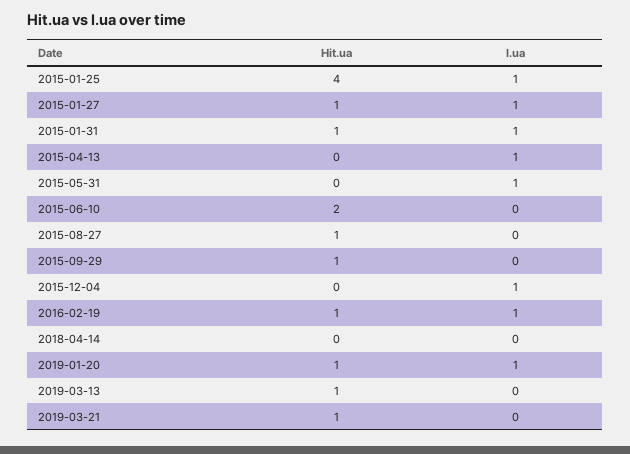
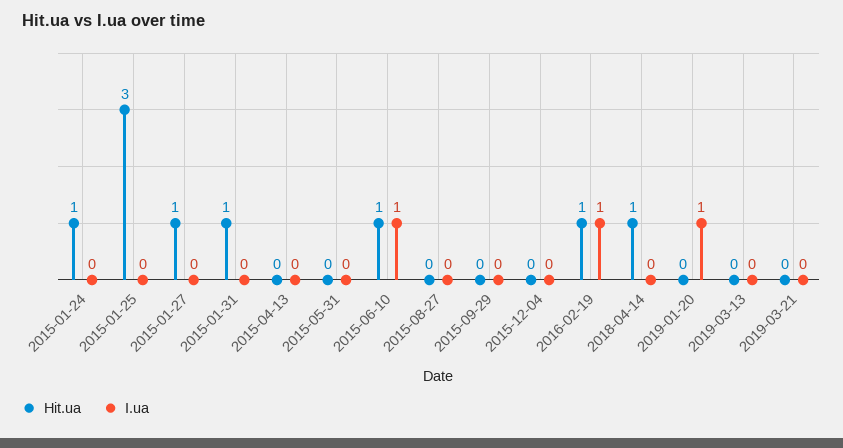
Hit.ua, 2015-01-25: 4 -> 3
I.ua, 2015-01-25: 1 -> 0
I.ua, 2015-01-27: 1 -> 0
I.ua, 2015-01-31: 1 -> 0
I.ua, 2015-04-13: 1 -> 0
I.ua, 2015-05-31: 1 -> 0
Hit.ua, 2015-06-10: 2 -> 1
I.ua, 2015-06-10: 0 -> 1
Hit.ua, 2015-08-27: 1 -> 0
Hit.ua, 2015-09-29: 1 -> 0
I.ua, 2015-12-04: 1 -> 0
Hit.ua, 2018-04-14: 0 -> 1
Hit.ua, 2019-01-20: 1 -> 0
Hit.ua, 2019-03-13: 1 -> 0
Hit.ua, 2019-03-21: 1 -> 0
Hit.ua, 2015-01-24: none -> 1
I.ua, 2015-01-24: none -> 0

